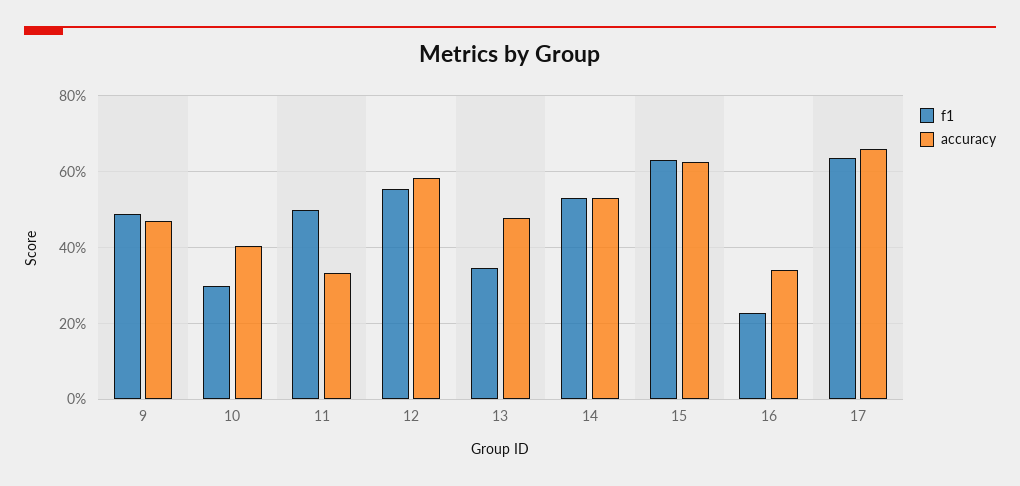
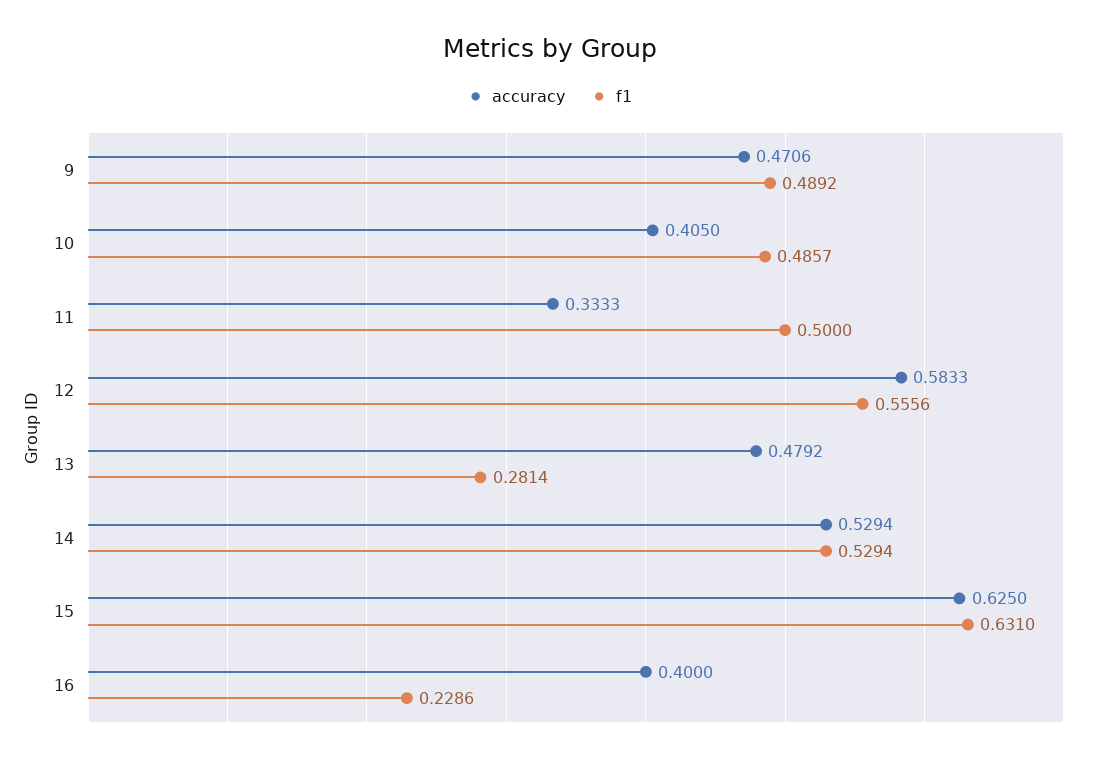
f1, 10: 0.3 -> 0.4857
f1, 13: 0.34 -> 0.2814
accuracy, 16: 0.34 -> 0.4
f1, 17: 0.64 -> none
accuracy, 17: 0.66 -> none

